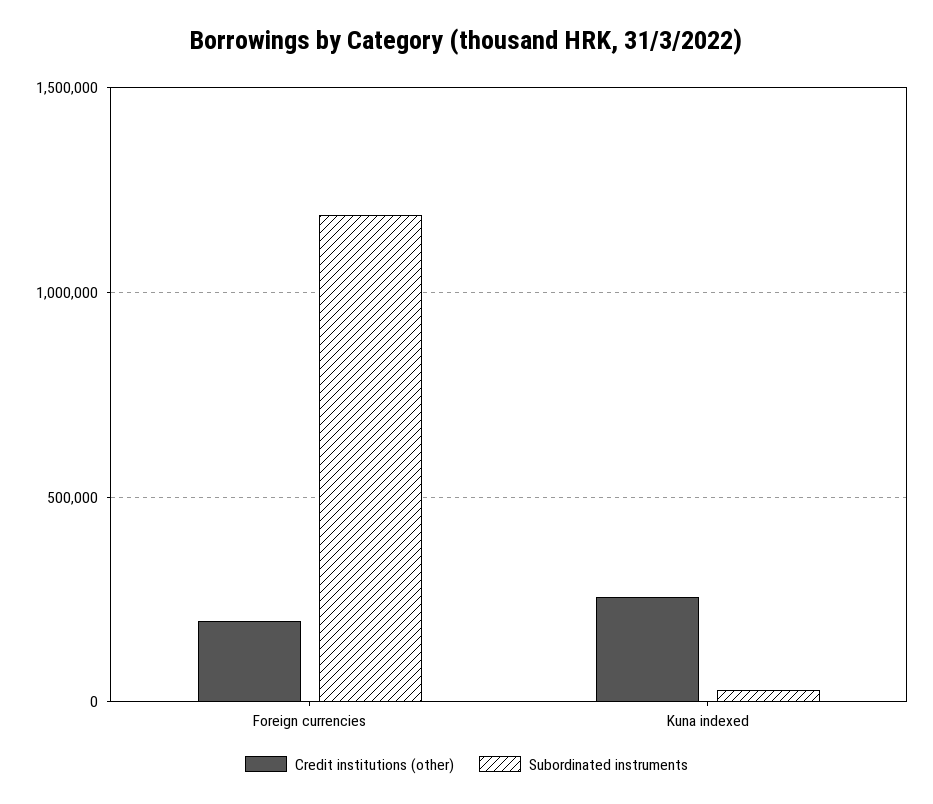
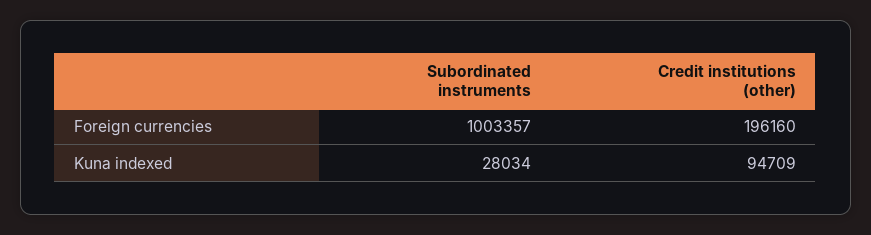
Subordinated instruments, Foreign currencies: 1200000 -> 1003357
Credit institutions (other), Kuna indexed: 250000 -> 94709

